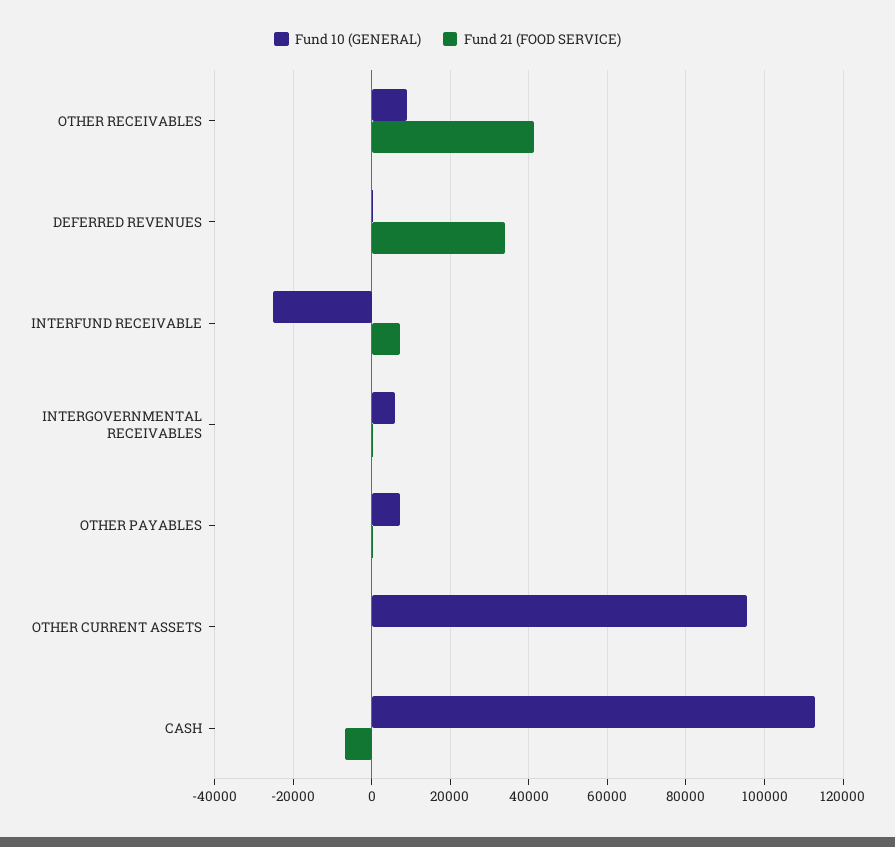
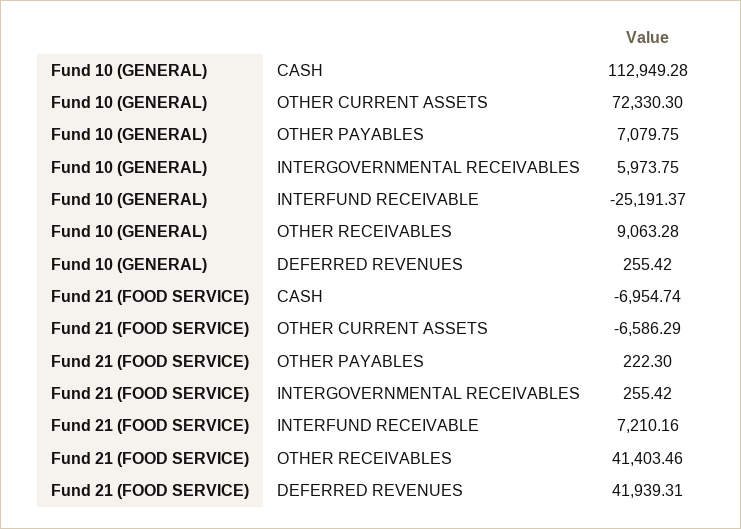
Fund 21 (FOOD SERVICE), DEFERRED REVENUES: 34000 -> 41939.31
Fund 10 (GENERAL), OTHER CURRENT ASSETS: 96000 -> 72330.3
Fund 21 (FOOD SERVICE), OTHER CURRENT ASSETS: 0 -> -6586.29

